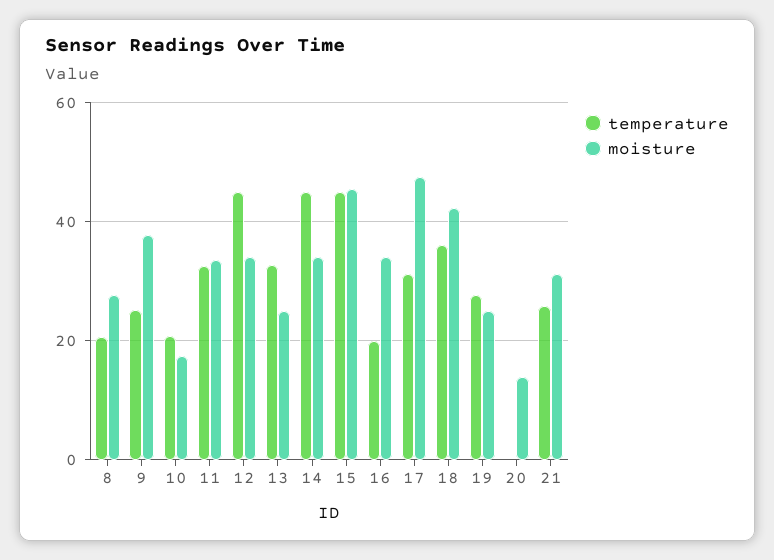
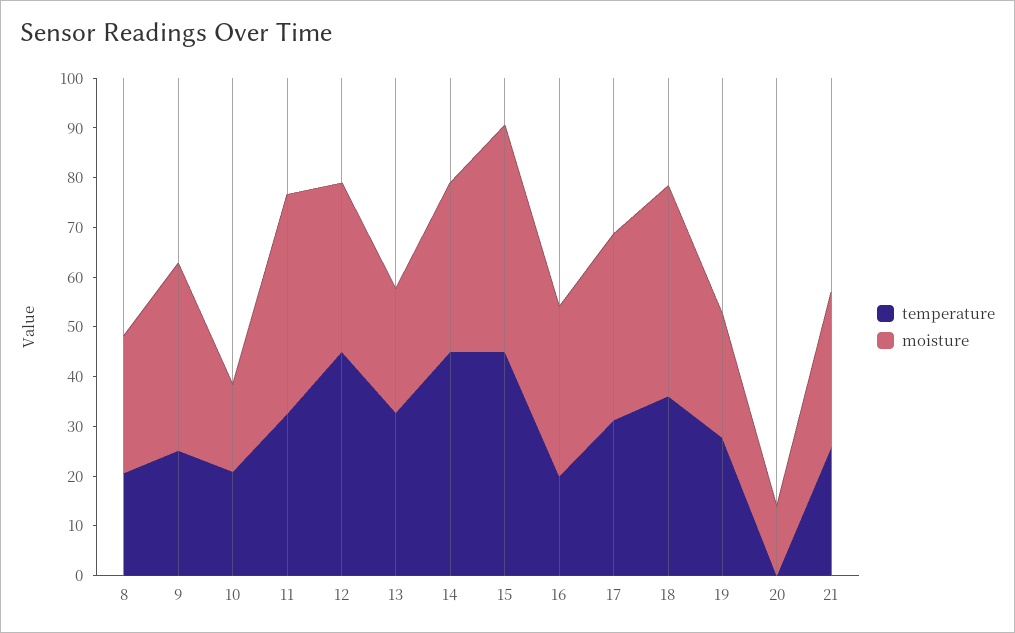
moisture, 11: 34 -> 44
moisture, 17: 48 -> 38

